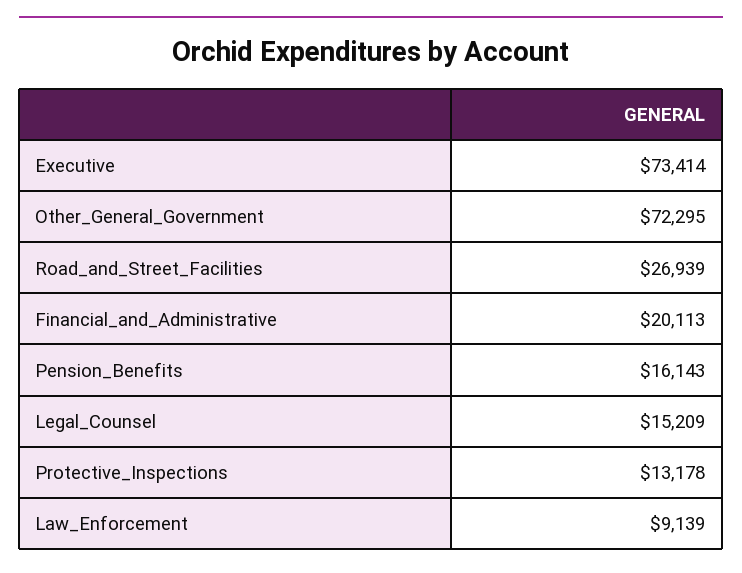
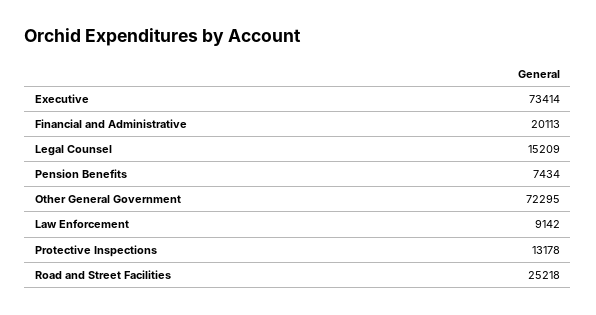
Road_and_Street_Facilities: 26939 -> 25218
Pension_Benefits: 16143 -> 7434
Law_Enforcement: 9139 -> 9142

